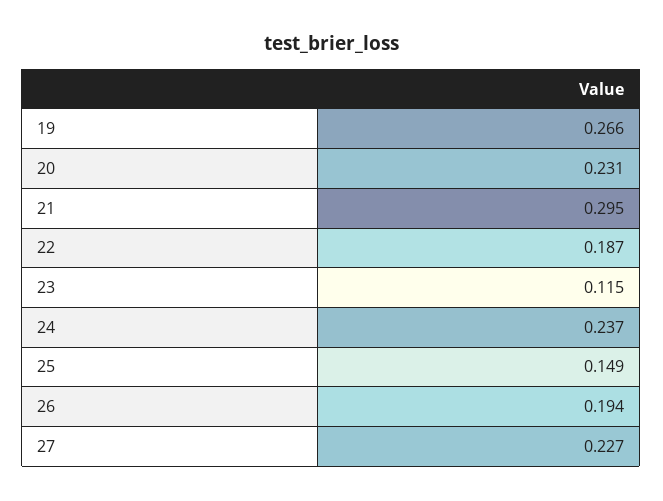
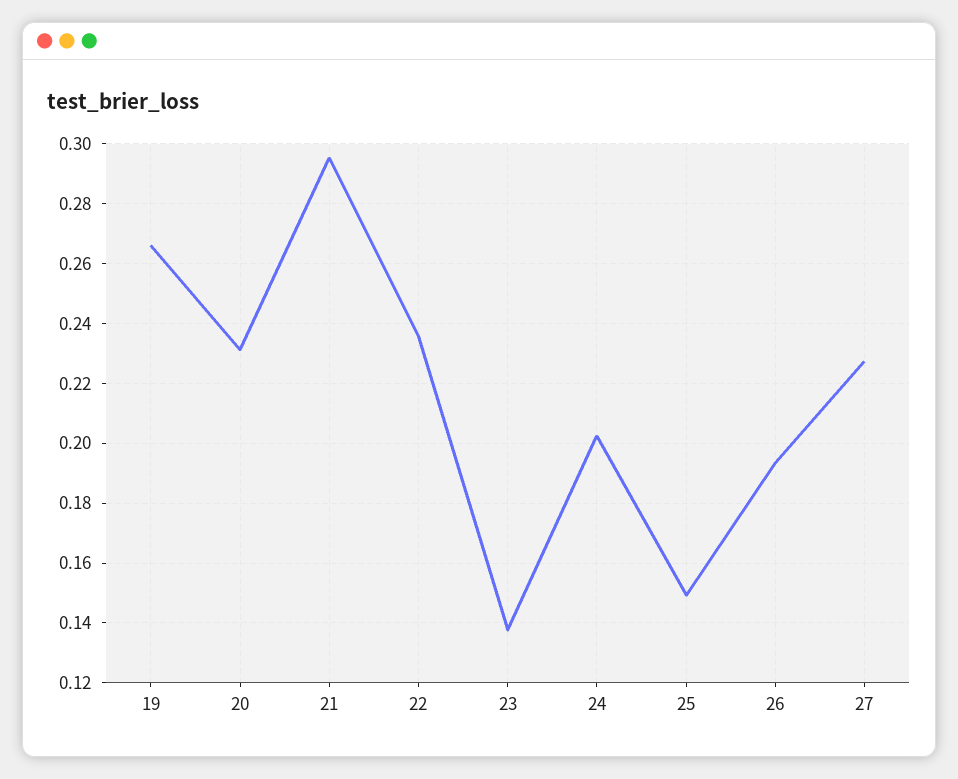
22: 0.187 -> 0.235
23: 0.115 -> 0.1375
24: 0.237 -> 0.2025

